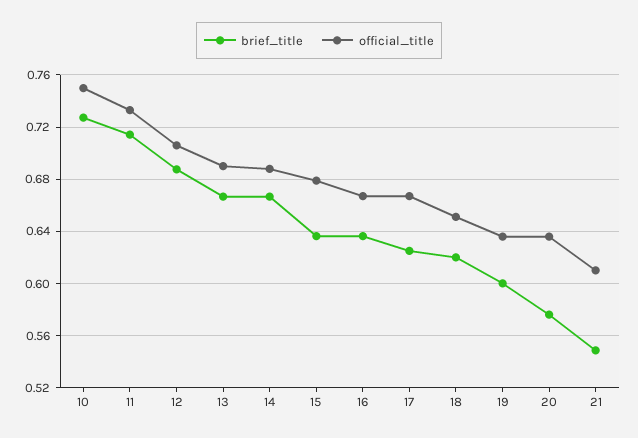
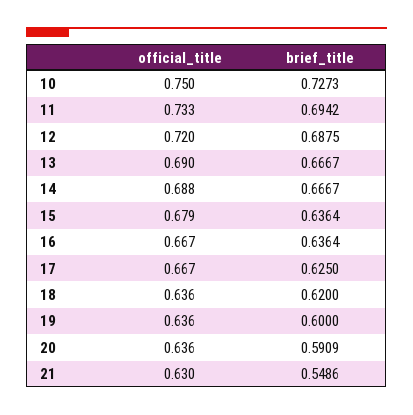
brief_title, 11: 0.715 -> 0.6942
official_title, 12: 0.705 -> 0.72
official_title, 18: 0.65 -> 0.636
brief_title, 20: 0.575 -> 0.5909
official_title, 21: 0.61 -> 0.63

